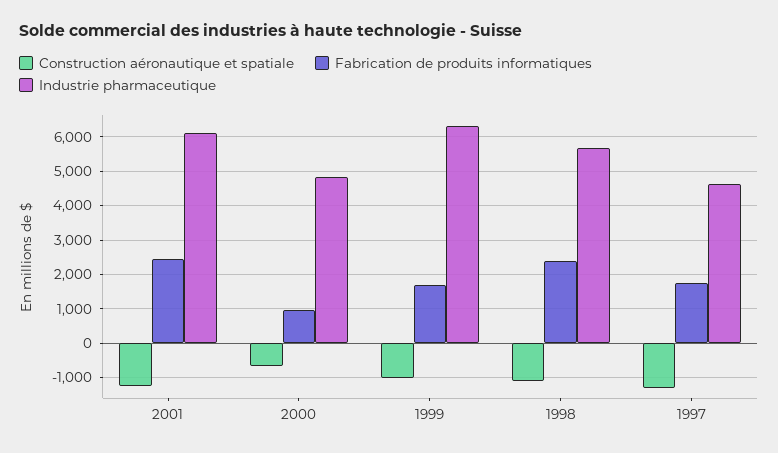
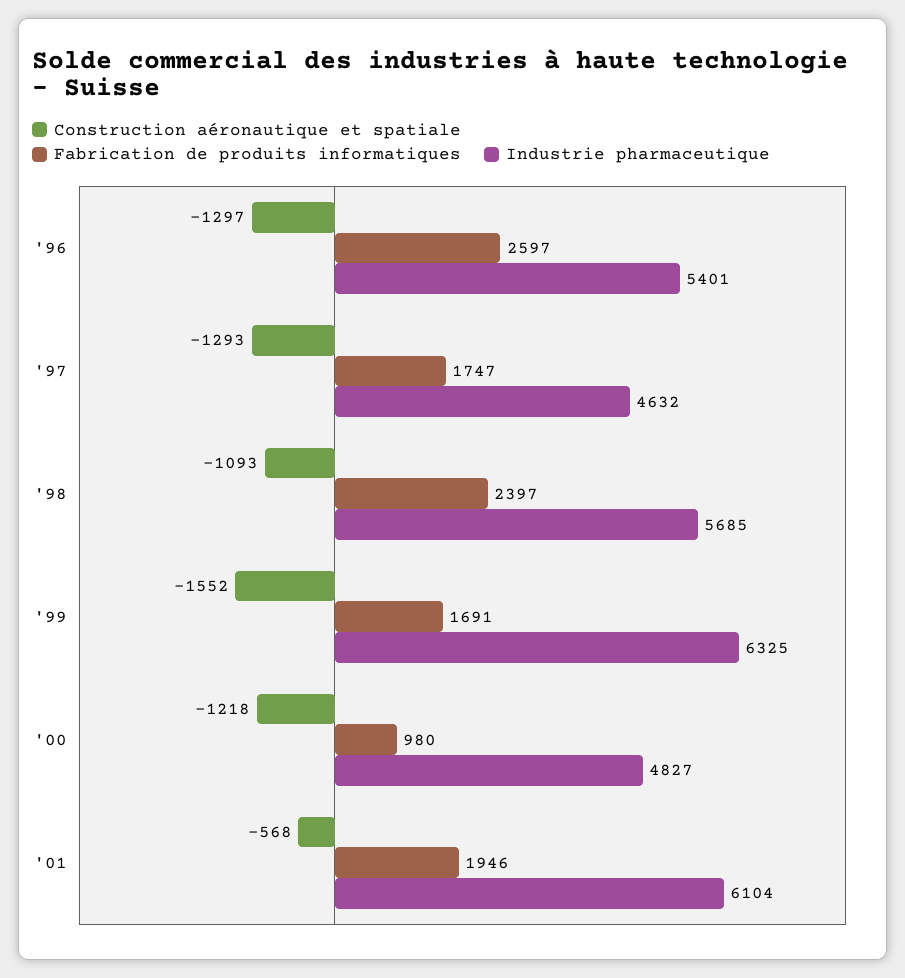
Construction aéronautique et spatiale, 2001: -1200 -> -568
Fabrication de produits informatiques, 2001: 2400 -> 1946
Construction aéronautique et spatiale, 2000: -600 -> -1218
Construction aéronautique et spatiale, 1999: -1000 -> -1552
Construction aéronautique et spatiale, '96: none -> -1297
Fabrication de produits informatiques, '96: none -> 2597
Industrie pharmaceutique, '96: none -> 5401

